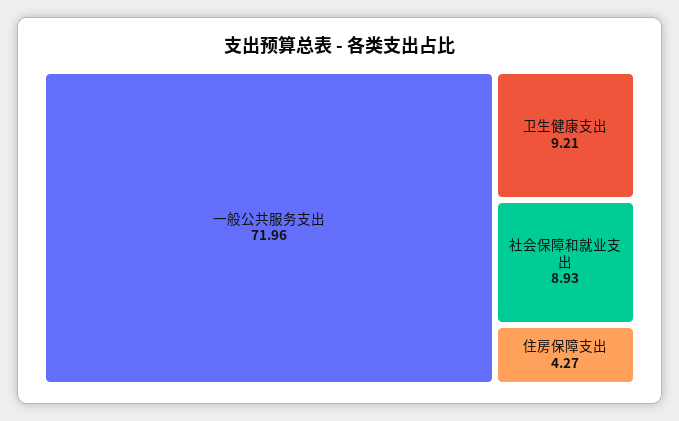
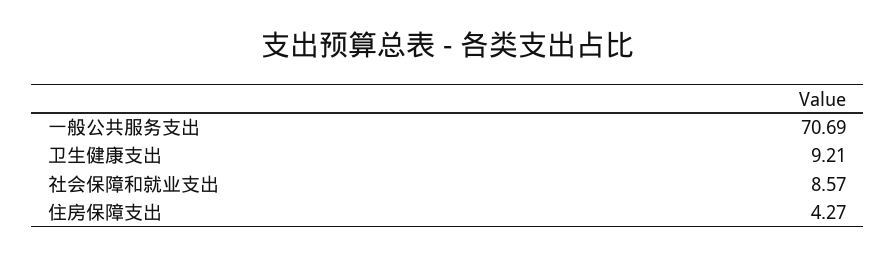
一般公共服务支出: 71.96 -> 70.69
社会保障和就业支出: 8.93 -> 8.57

